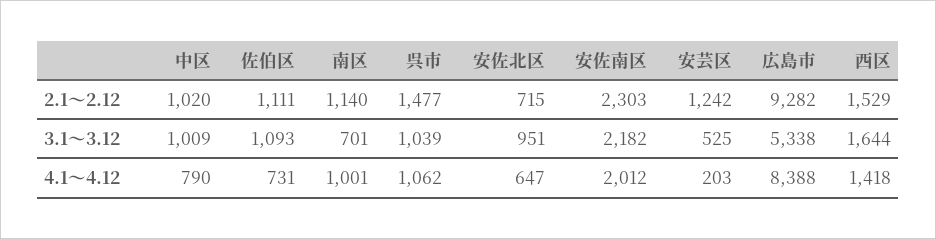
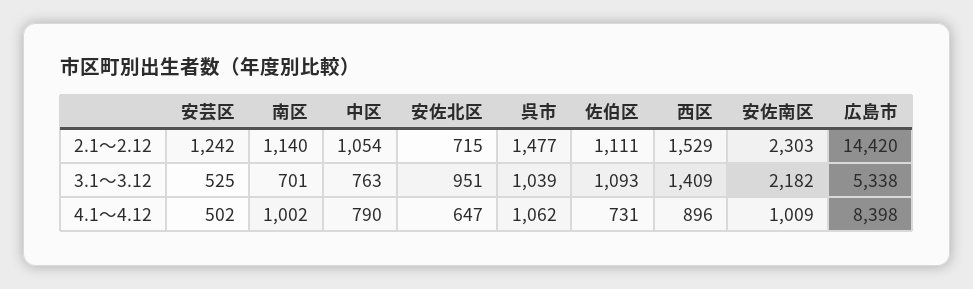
中区, 2.1～2.12: 1020 -> 1054
広島市, 2.1～2.12: 9282 -> 14420
中区, 3.1～3.12: 1009 -> 763
西区, 3.1～3.12: 1644 -> 1409
南区, 4.1～4.12: 1001 -> 1002
安佐南区, 4.1～4.12: 2012 -> 1009
安芸区, 4.1～4.12: 203 -> 502
広島市, 4.1～4.12: 8388 -> 8398
西区, 4.1～4.12: 1418 -> 896

